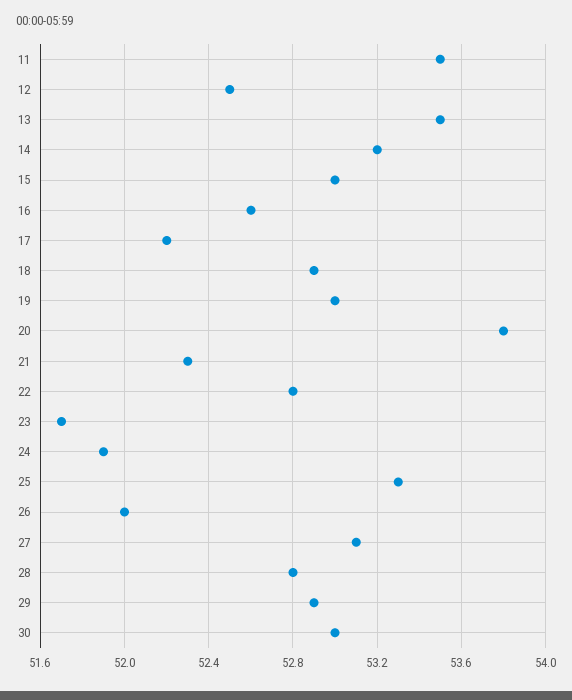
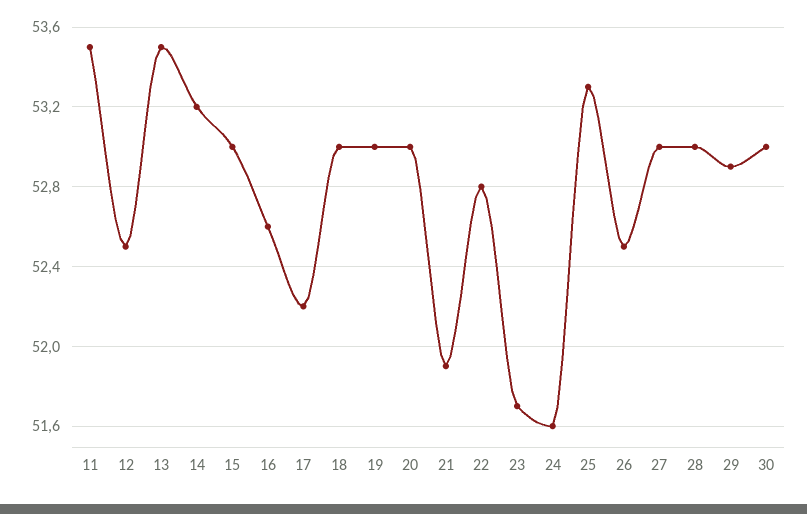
18: 52.9 -> 53
20: 53.8 -> 53
21: 52.3 -> 51.9
24: 51.9 -> 51.6
26: 52 -> 52.5
27: 53.1 -> 53
28: 52.8 -> 53

